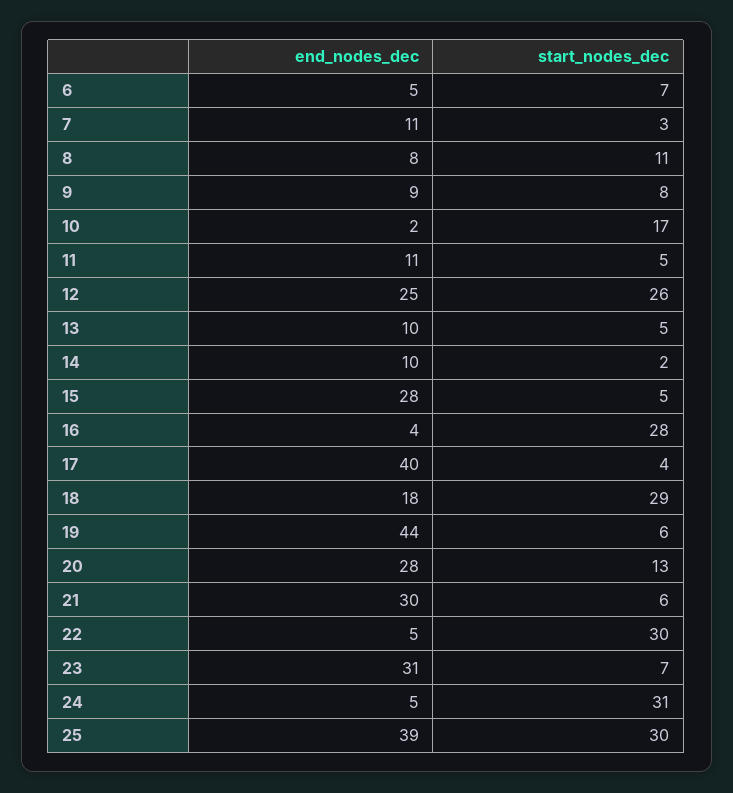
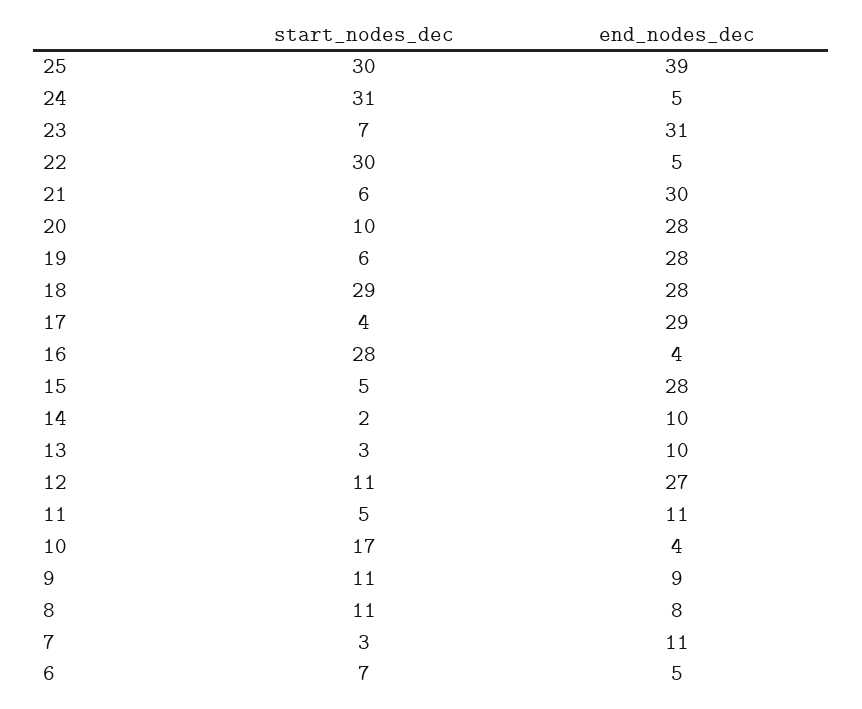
start_nodes_dec, 9: 8 -> 11
end_nodes_dec, 10: 2 -> 4
end_nodes_dec, 12: 25 -> 27
start_nodes_dec, 12: 26 -> 11
start_nodes_dec, 13: 5 -> 3
end_nodes_dec, 17: 40 -> 29
end_nodes_dec, 18: 18 -> 28
end_nodes_dec, 19: 44 -> 28
start_nodes_dec, 20: 13 -> 10

